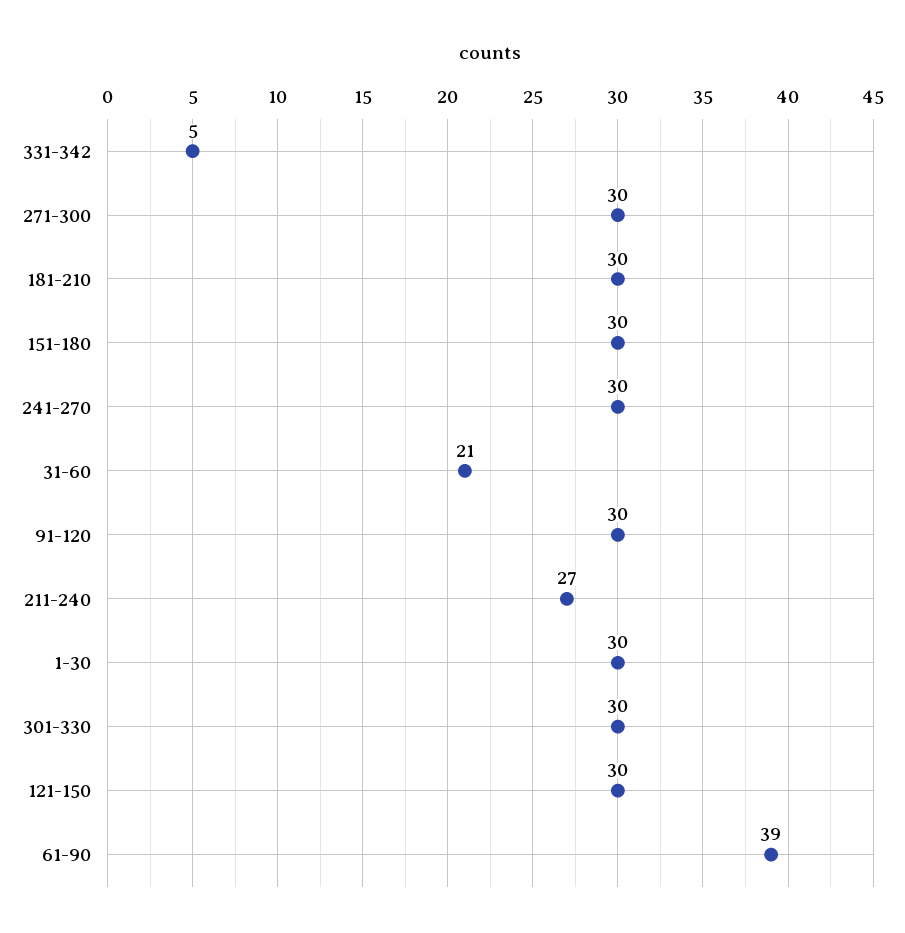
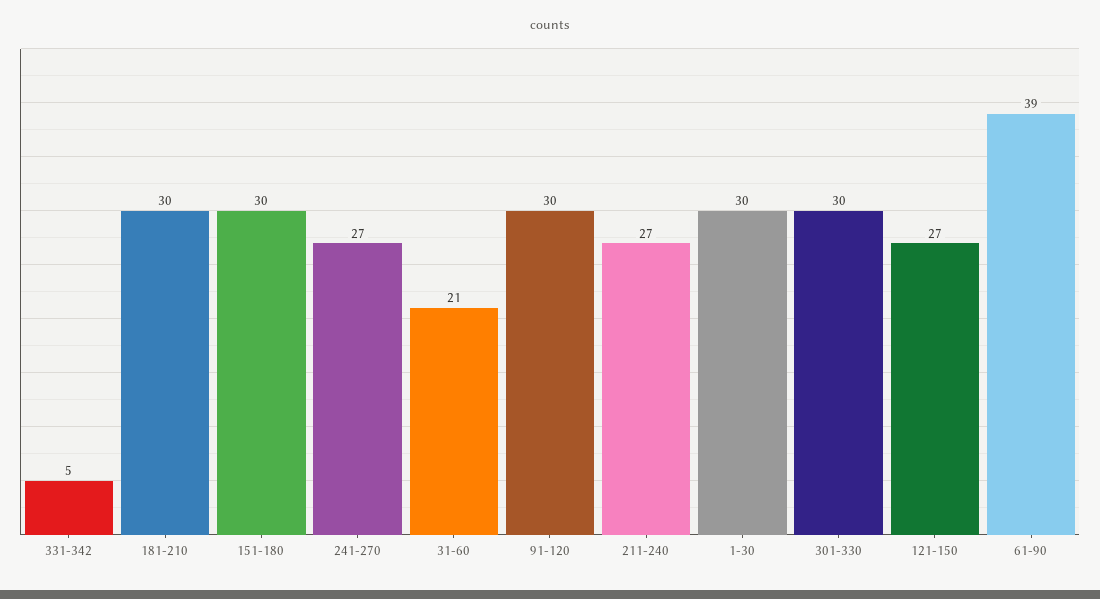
271-300: 30 -> none
241-270: 30 -> 27
121-150: 30 -> 27

